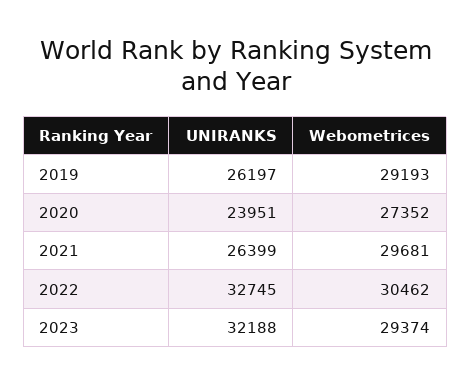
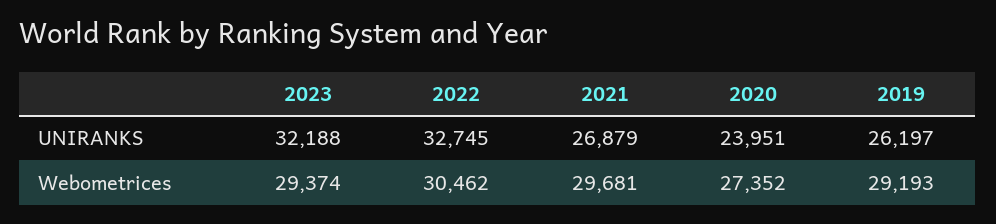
UNIRANKS, 2021: 26399 -> 26879

